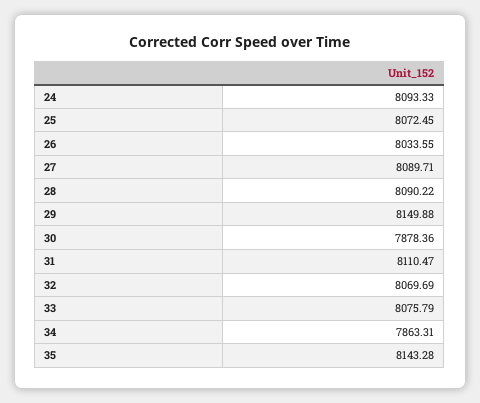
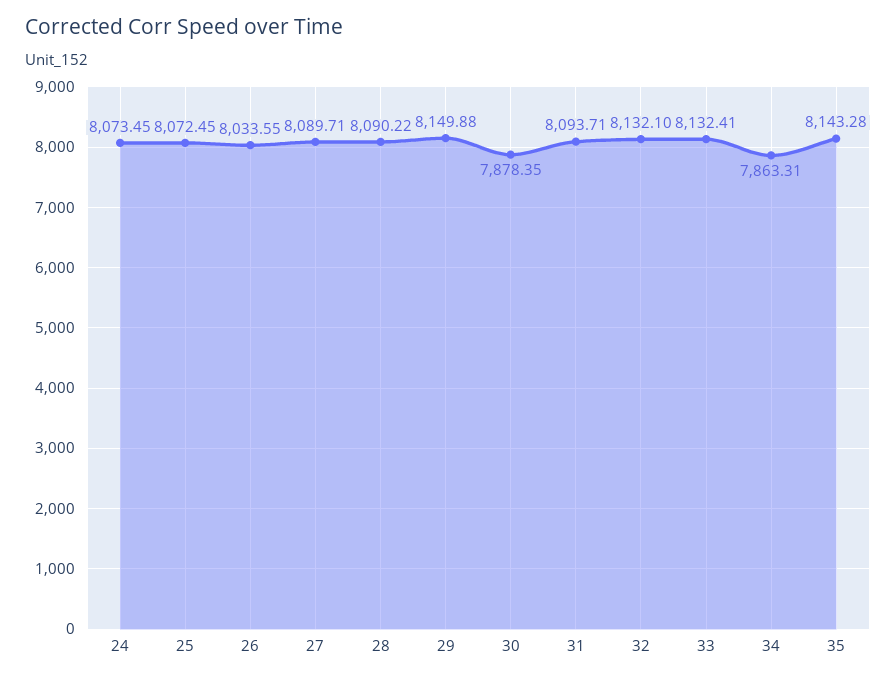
24: 8093.33 -> 8073.45
30: 7878.36 -> 7878.35
31: 8110.47 -> 8093.71
32: 8069.69 -> 8132.1
33: 8075.79 -> 8132.41

